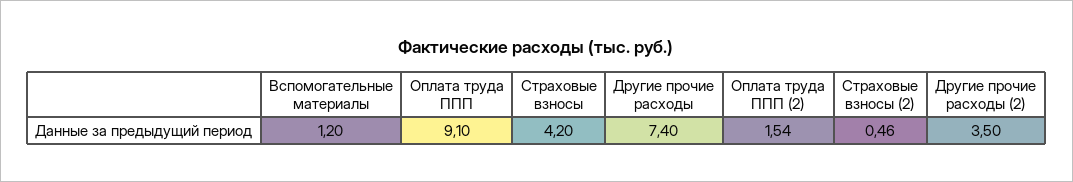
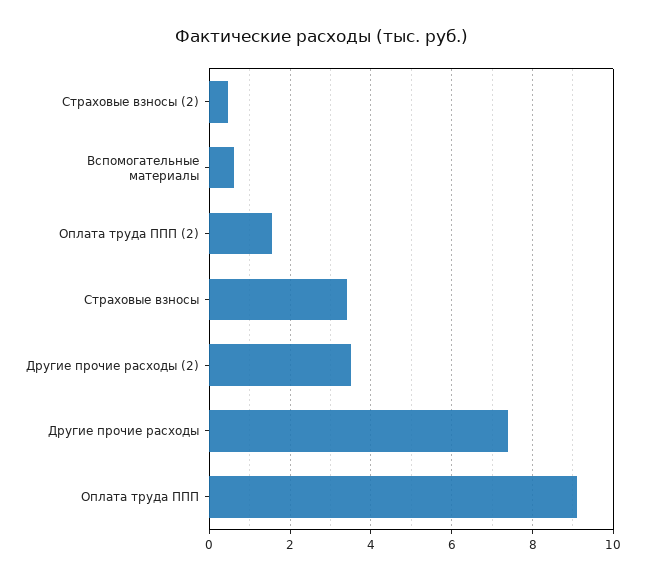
Вспомогательные материалы: 1.2 -> 0.6
Страховые взносы: 4.2 -> 3.4

